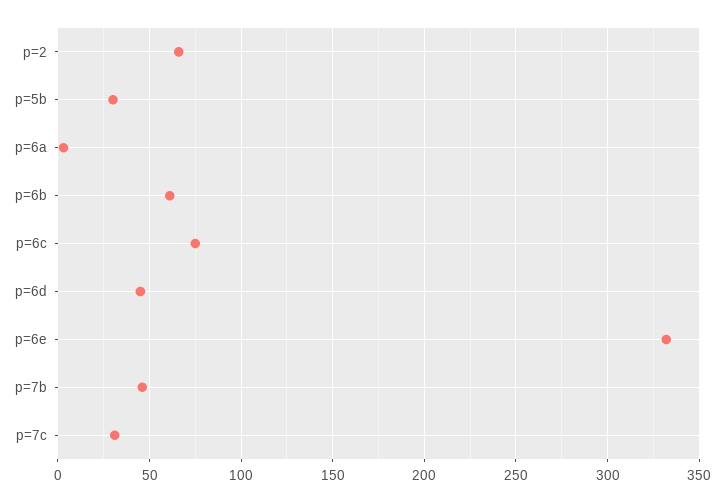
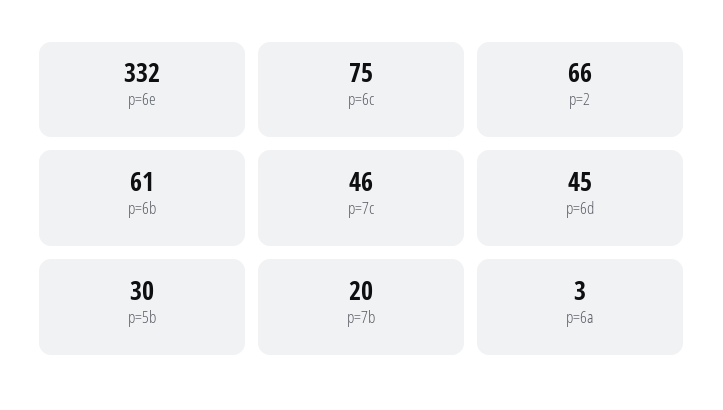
p=7b: 45 -> 20
p=7c: 30 -> 46

